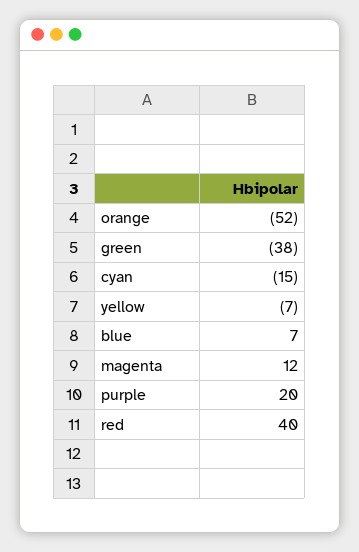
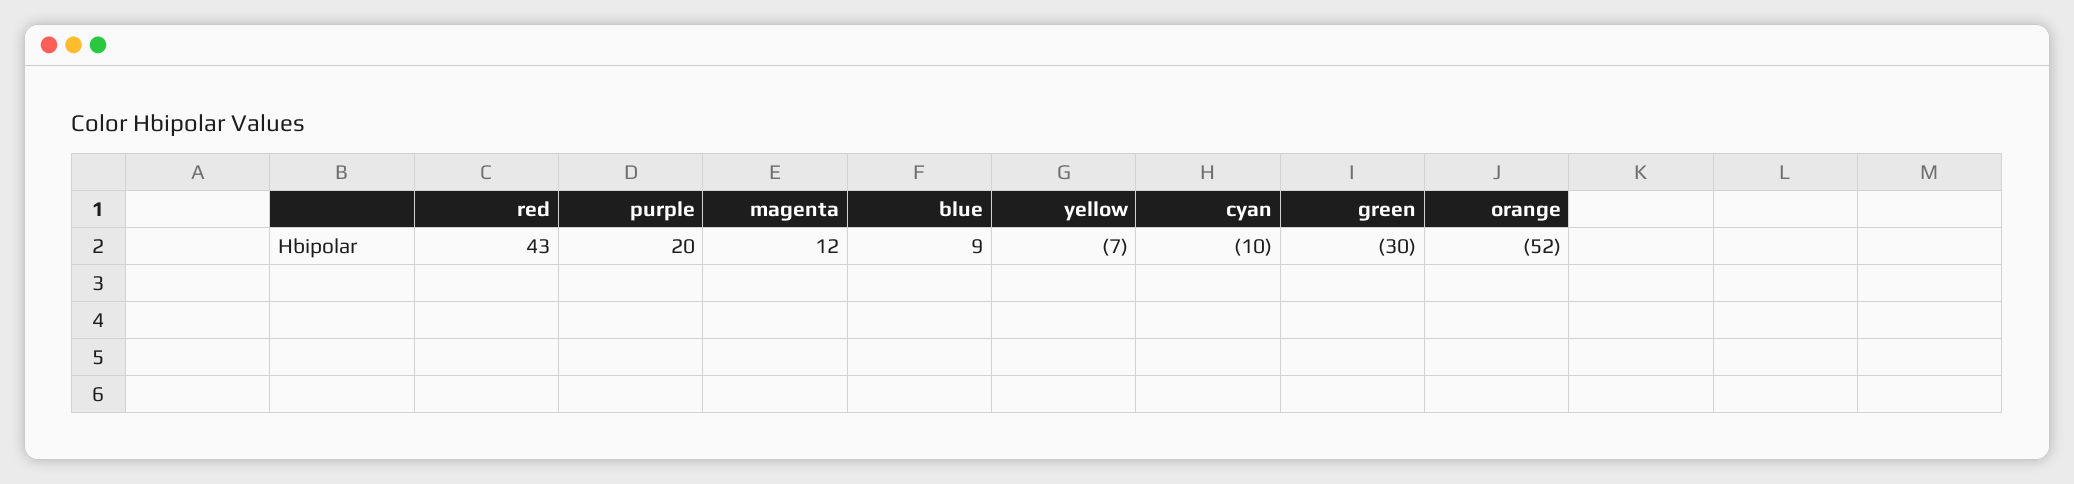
green: -38 -> -30
cyan: -15 -> -10
blue: 7 -> 9
red: 40 -> 43

